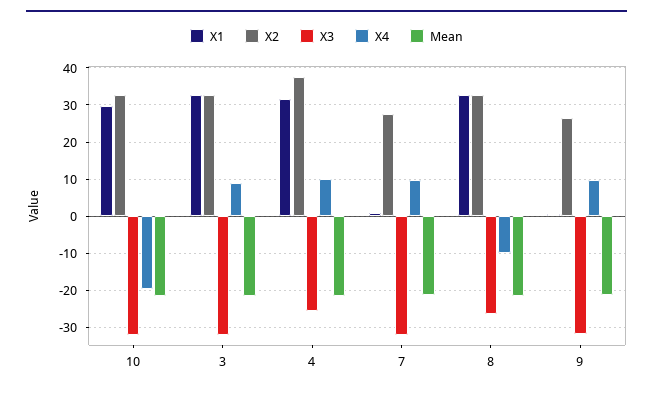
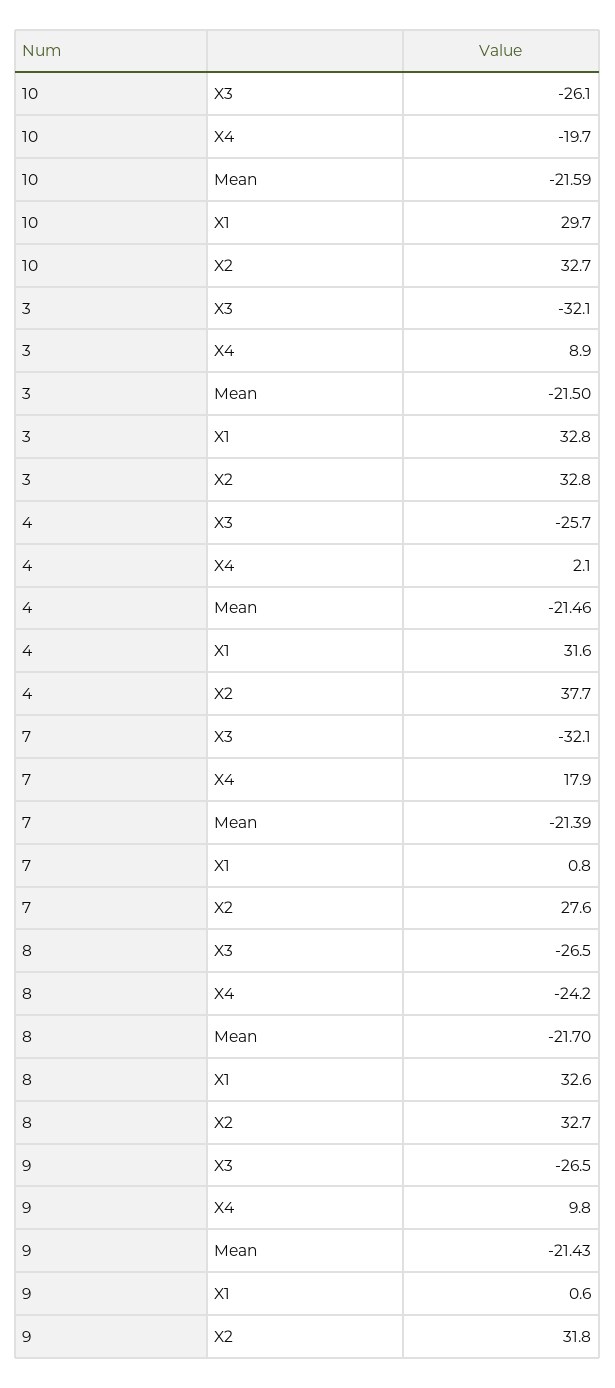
X3, 10: -32 -> -26.1
X4, 4: 10 -> 2.1
X4, 7: 10 -> 17.9
X4, 8: -10 -> -24.2
X2, 9: 26 -> 31.8
X3, 9: -32 -> -26.5

